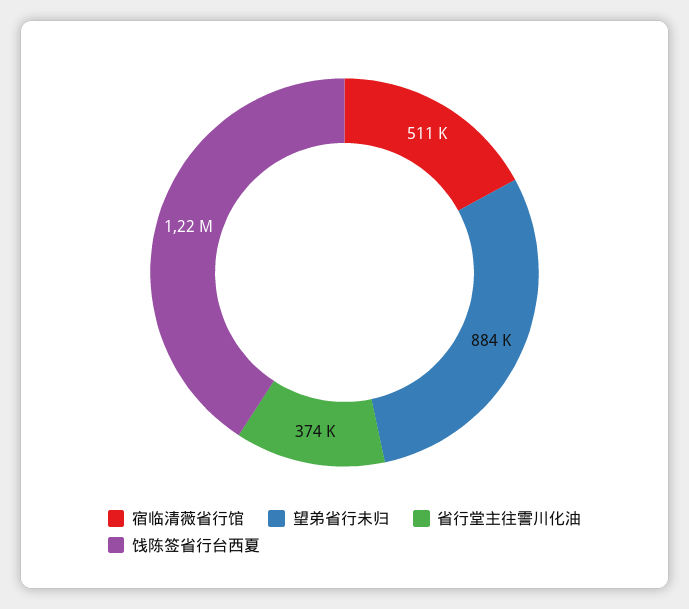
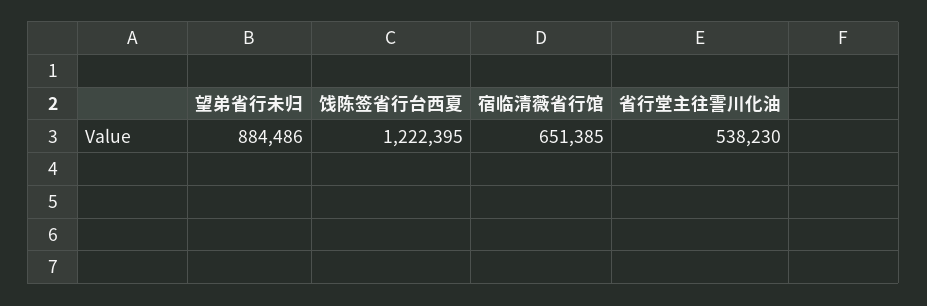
宿临清薇省行馆: 511000 -> 651385
省行堂主往霅川化油: 374000 -> 538230

